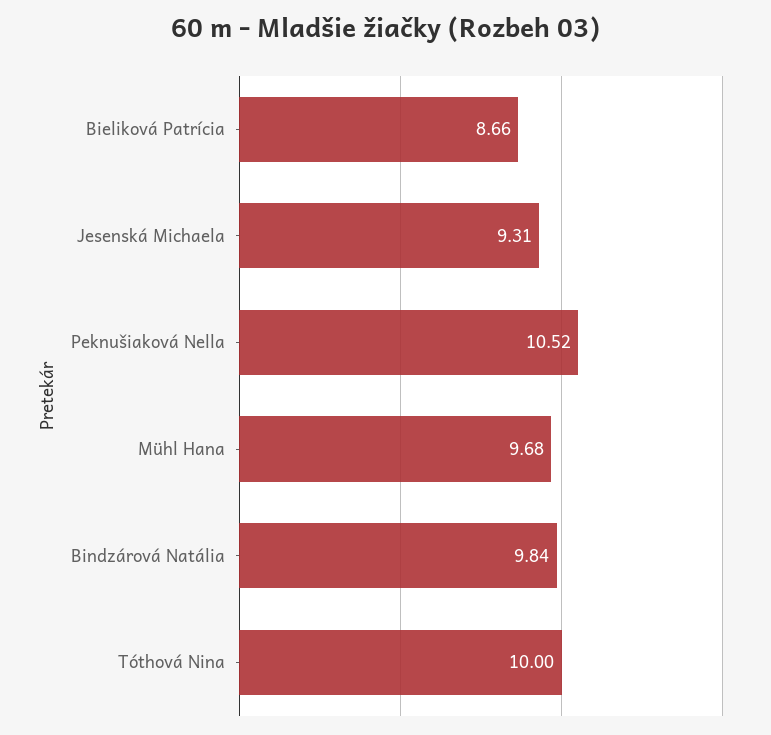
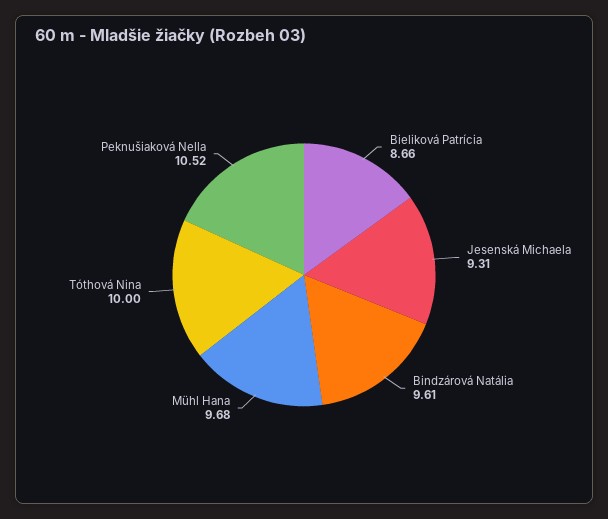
Bindzárová Natália: 9.84 -> 9.61

